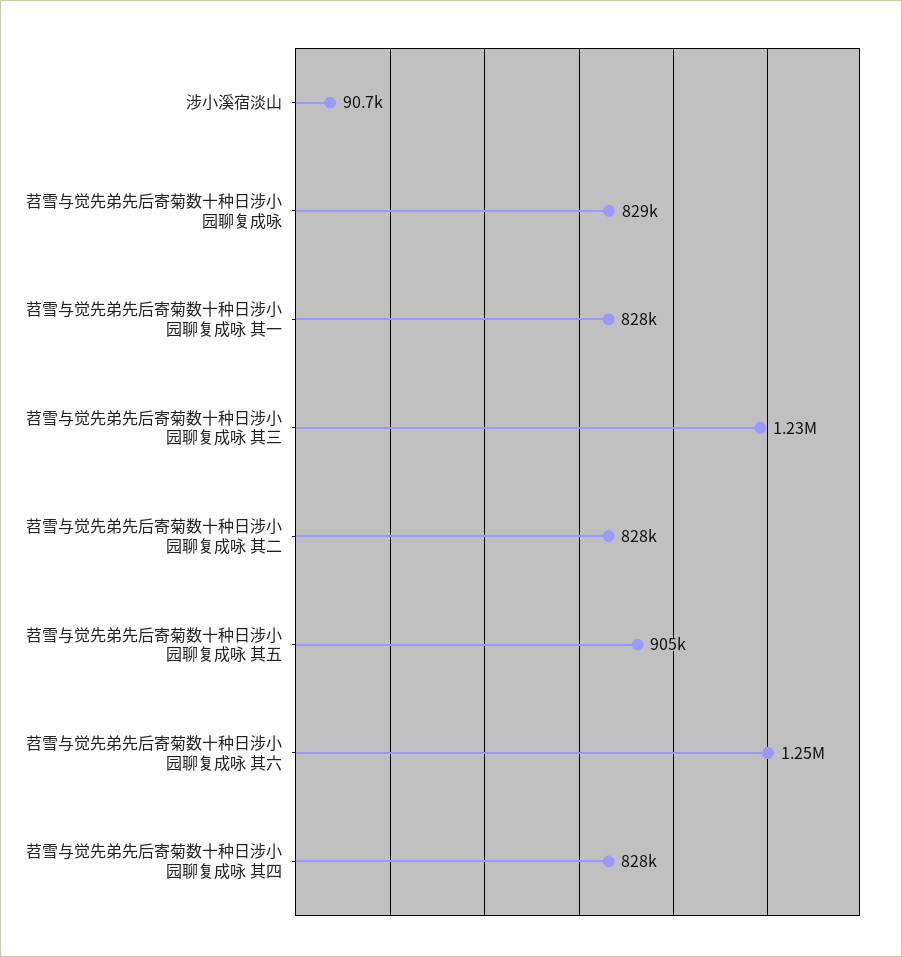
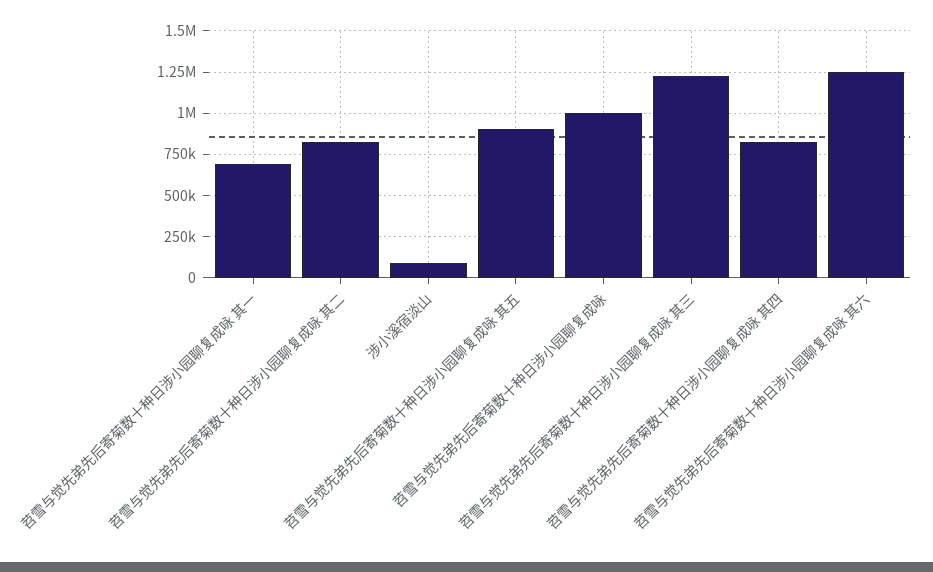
苕雪与觉先弟先后寄菊数十种日涉小园聊复成咏: 829000 -> 1000000
苕雪与觉先弟先后寄菊数十种日涉小园聊复成咏 其一: 828000 -> 700000

